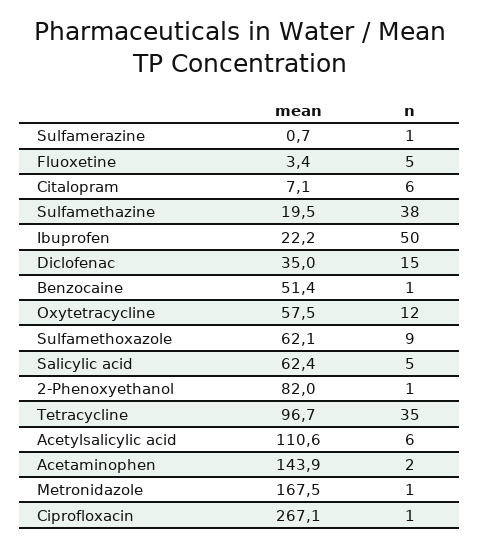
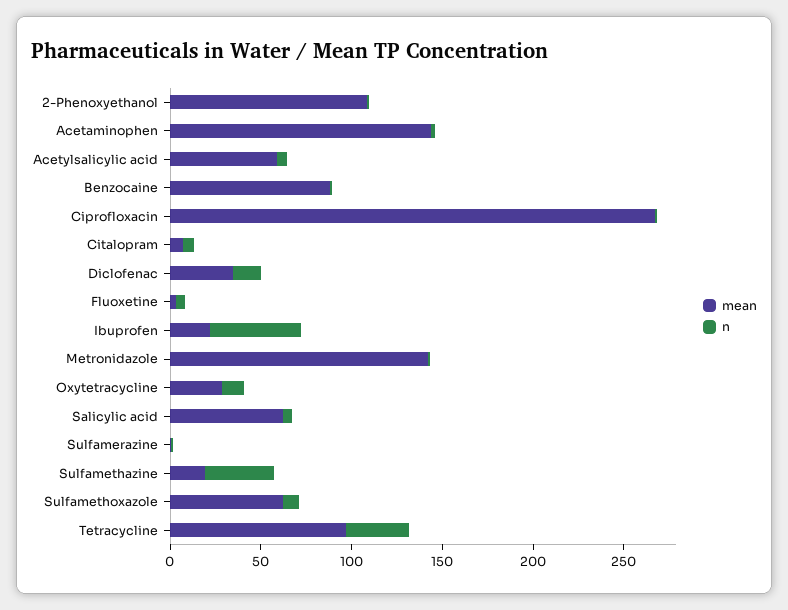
mean, Benzocaine: 51.4 -> 90
mean, Oxytetracycline: 57.5 -> 30
mean, 2-Phenoxyethanol: 82 -> 110
mean, Acetylsalicylic acid: 110.6 -> 60
mean, Metronidazole: 167.5 -> 140

